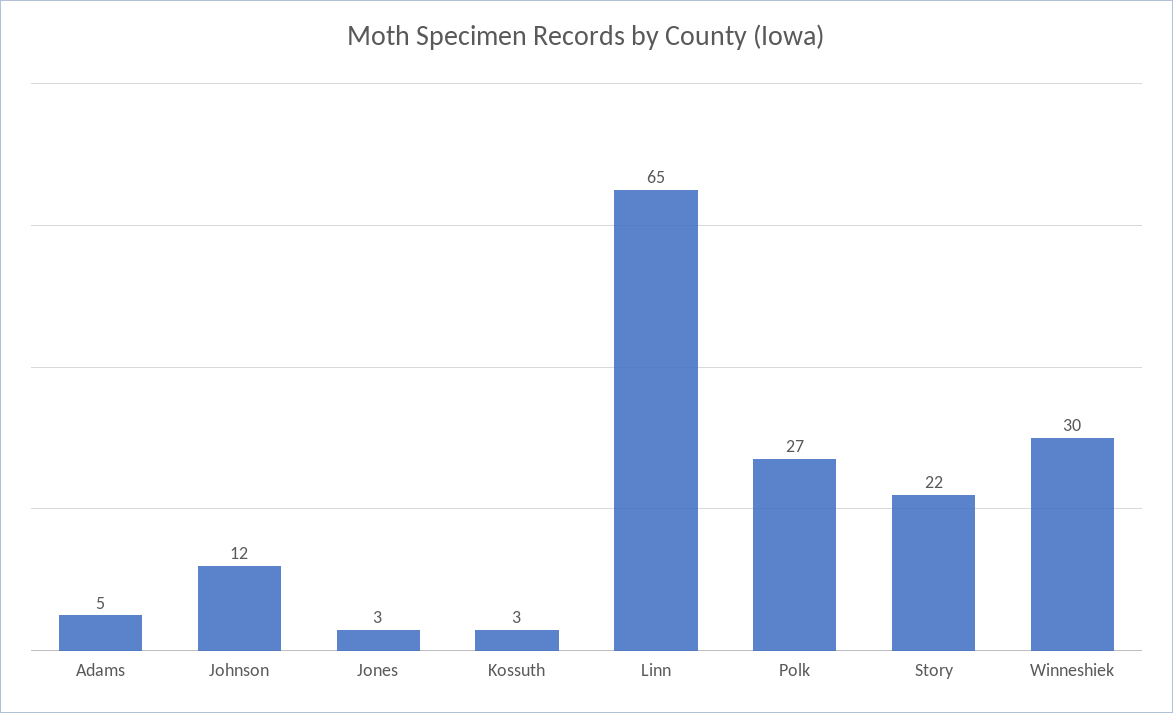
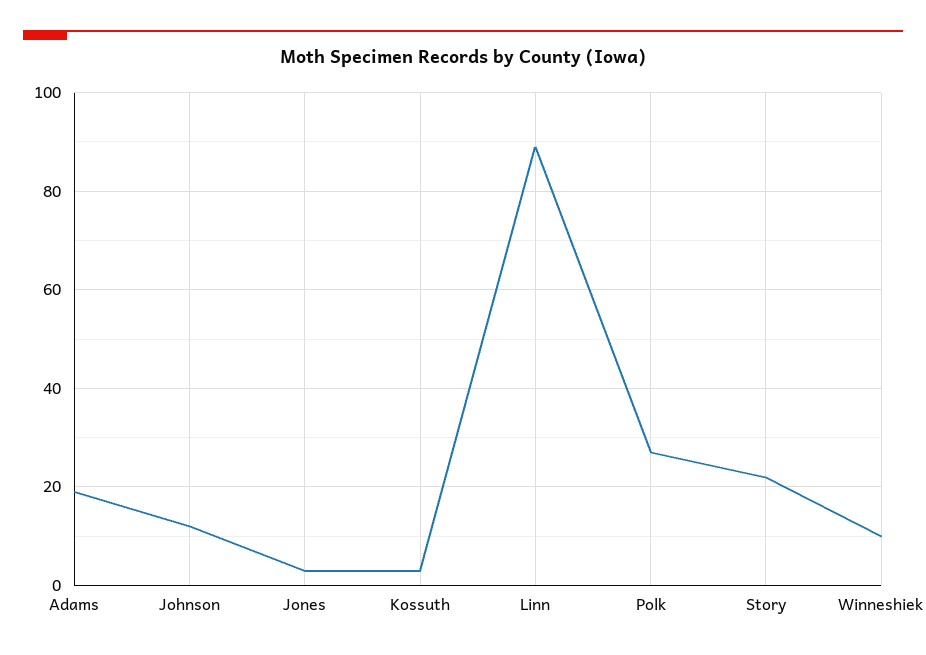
Adams: 5 -> 20
Linn: 65 -> 90
Winneshiek: 30 -> 10

